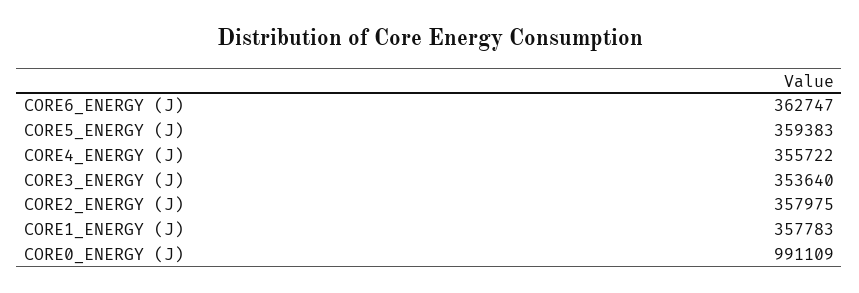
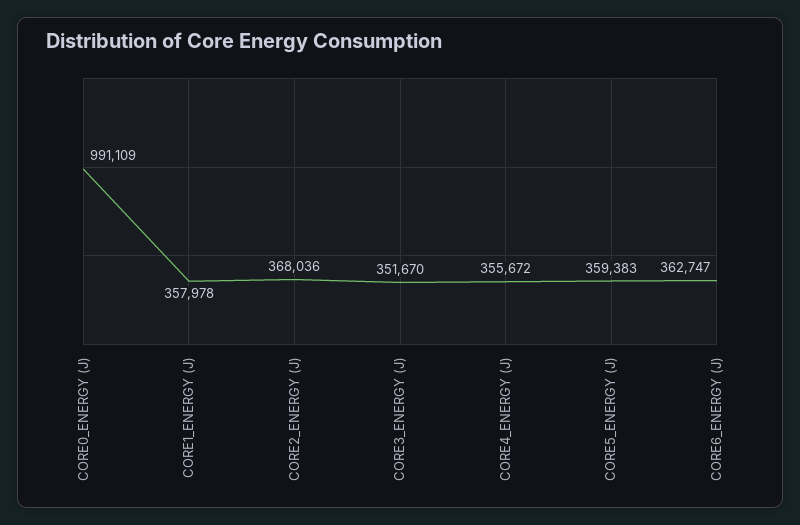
CORE4_ENERGY (J): 355722 -> 355672
CORE3_ENERGY (J): 353640 -> 351670
CORE2_ENERGY (J): 357975 -> 368036
CORE1_ENERGY (J): 357783 -> 357978

